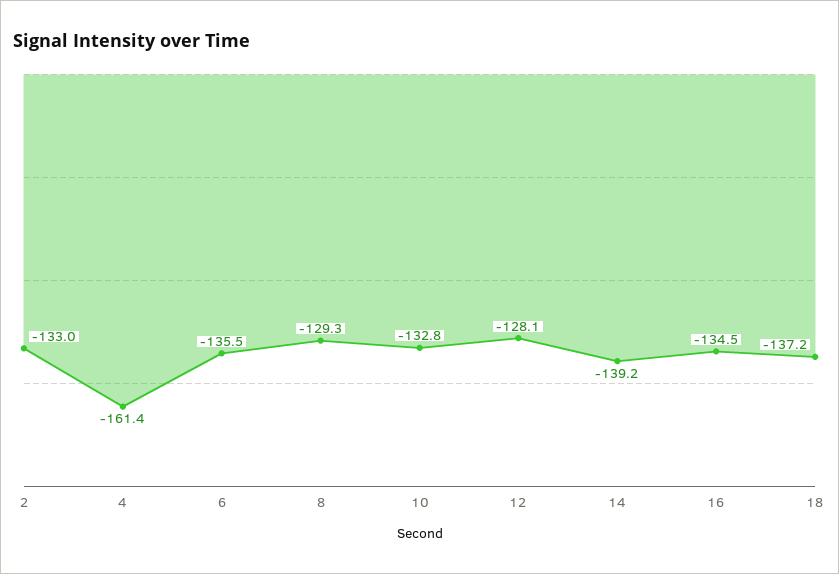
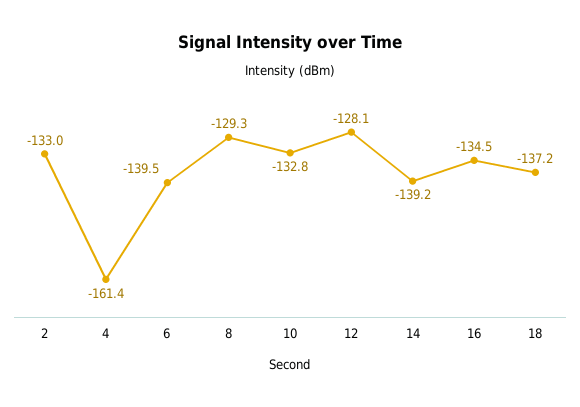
6: -135.5 -> -139.5

